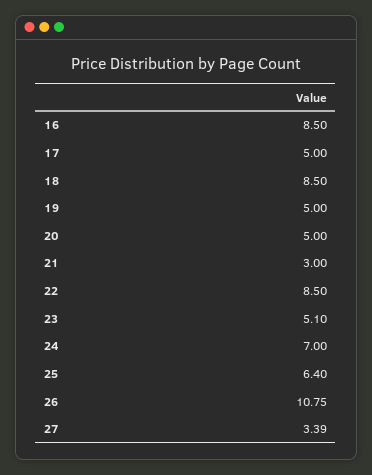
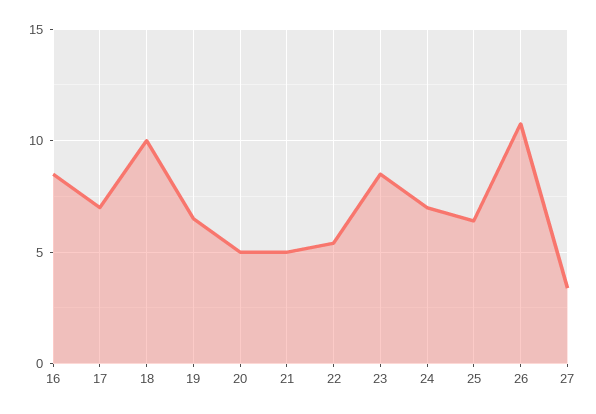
17: 5 -> 7
18: 8.5 -> 10
19: 5 -> 6.5
21: 3 -> 5
22: 8.5 -> 5.5
23: 5.1 -> 8.5

